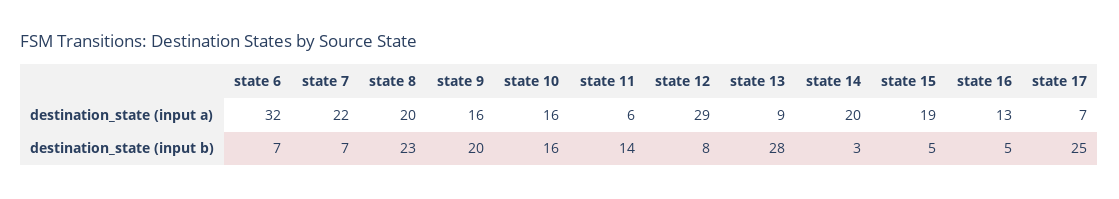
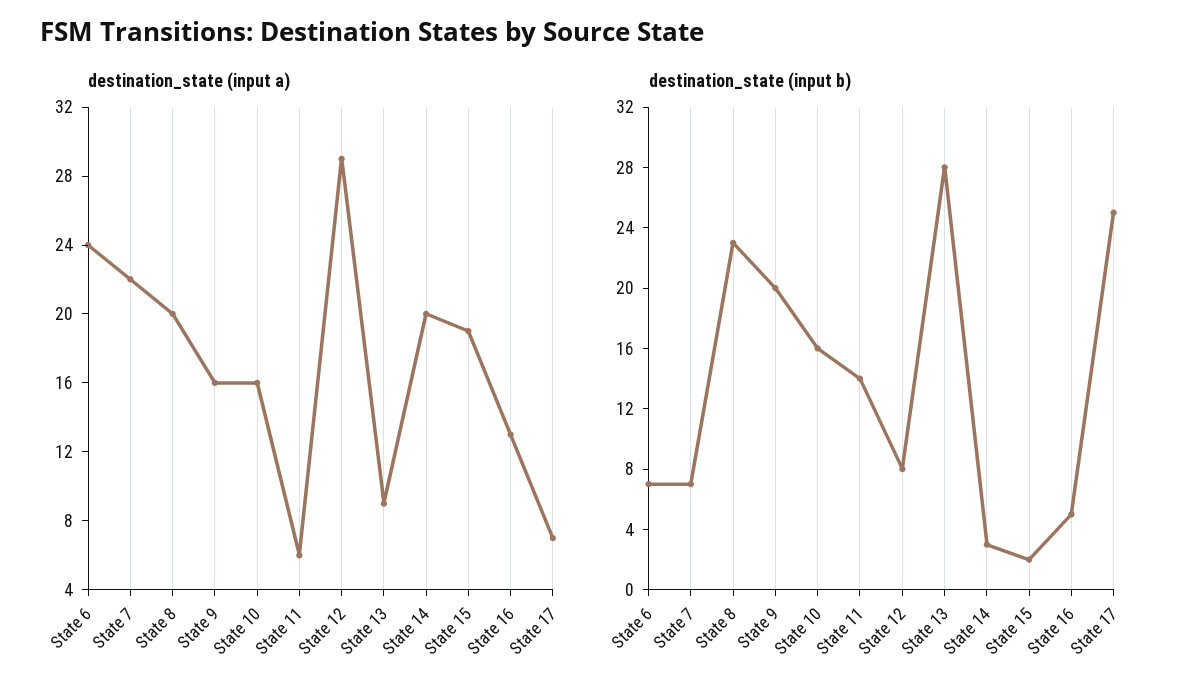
destination_state (input a), state 6: 32 -> 24
destination_state (input b), state 15: 5 -> 2

